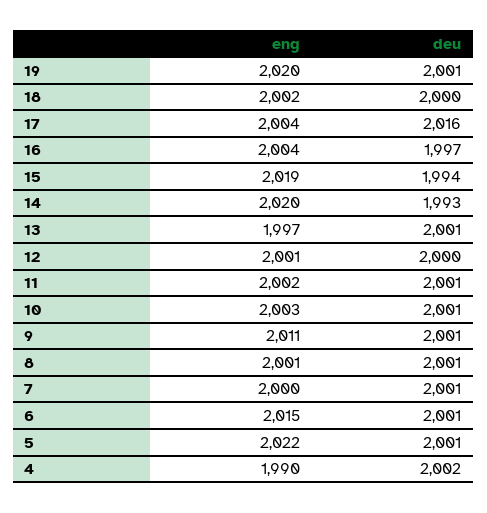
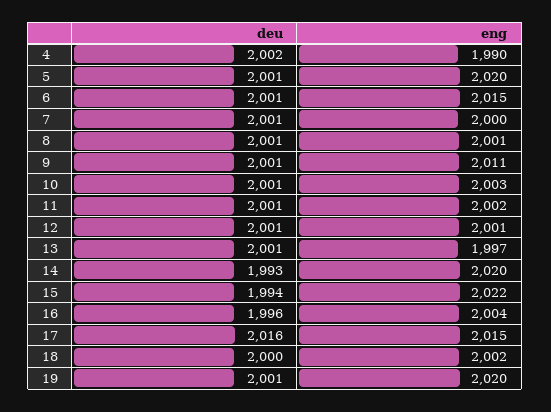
eng, 17: 2004 -> 2015
deu, 16: 1997 -> 1996
eng, 15: 2019 -> 2022
deu, 12: 2000 -> 2001
eng, 5: 2022 -> 2020

